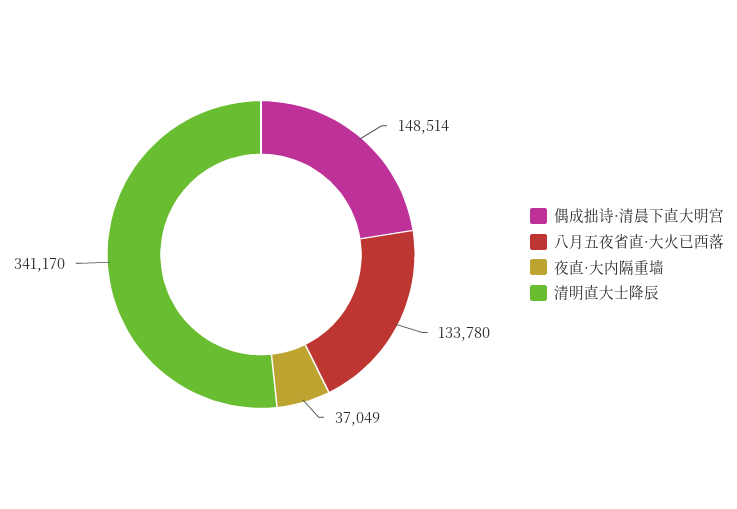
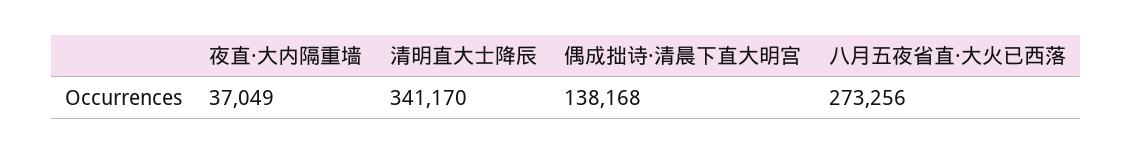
偶成拙诗·清晨下直大明宫: 148514 -> 138168
八月五夜省直·大火已西落: 133780 -> 273256

